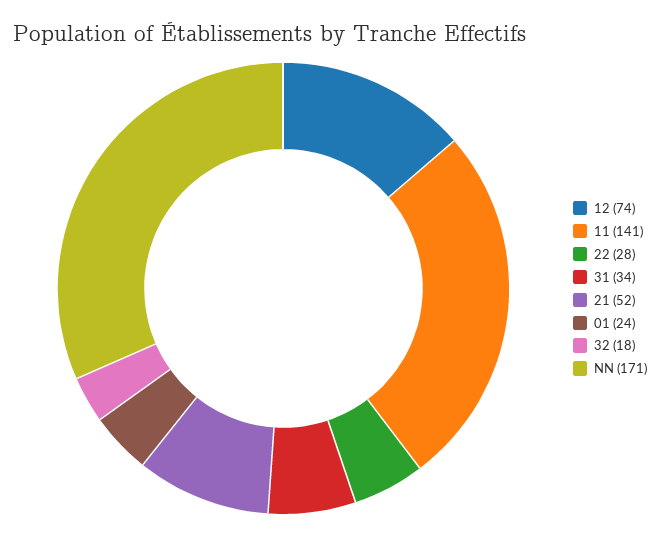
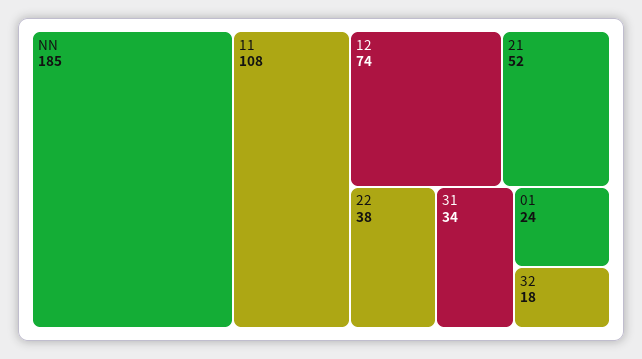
11: 141 -> 108
22: 28 -> 38
NN: 171 -> 185

